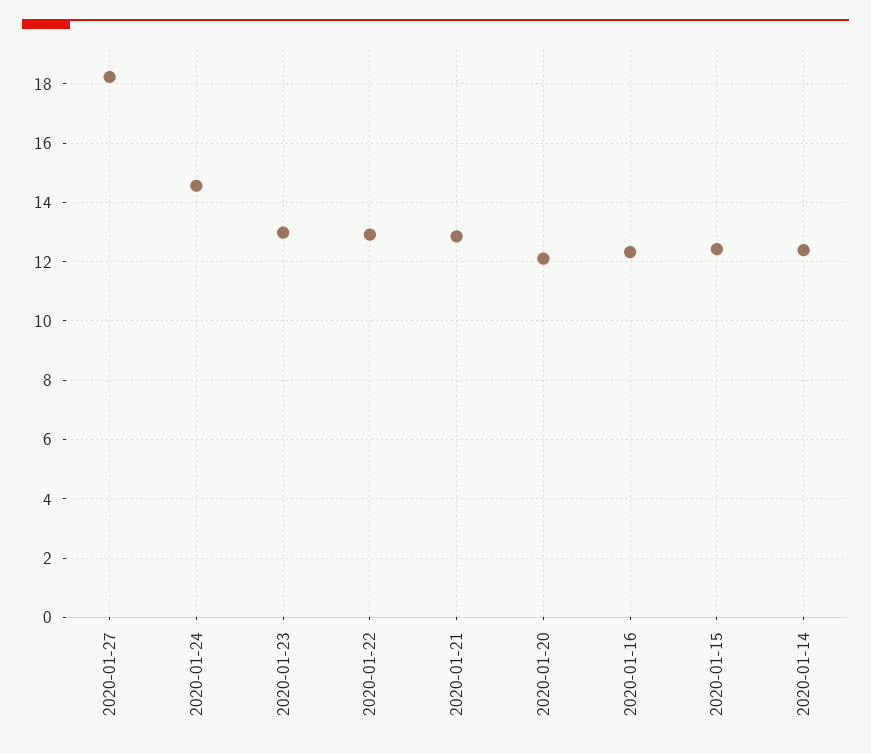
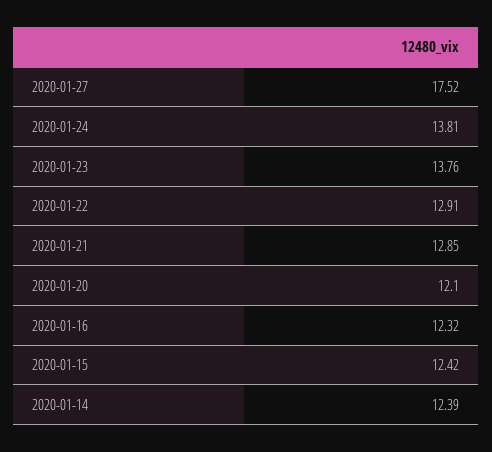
2020-01-27: 18.25 -> 17.52
2020-01-24: 14.5 -> 13.81
2020-01-23: 13 -> 13.76

